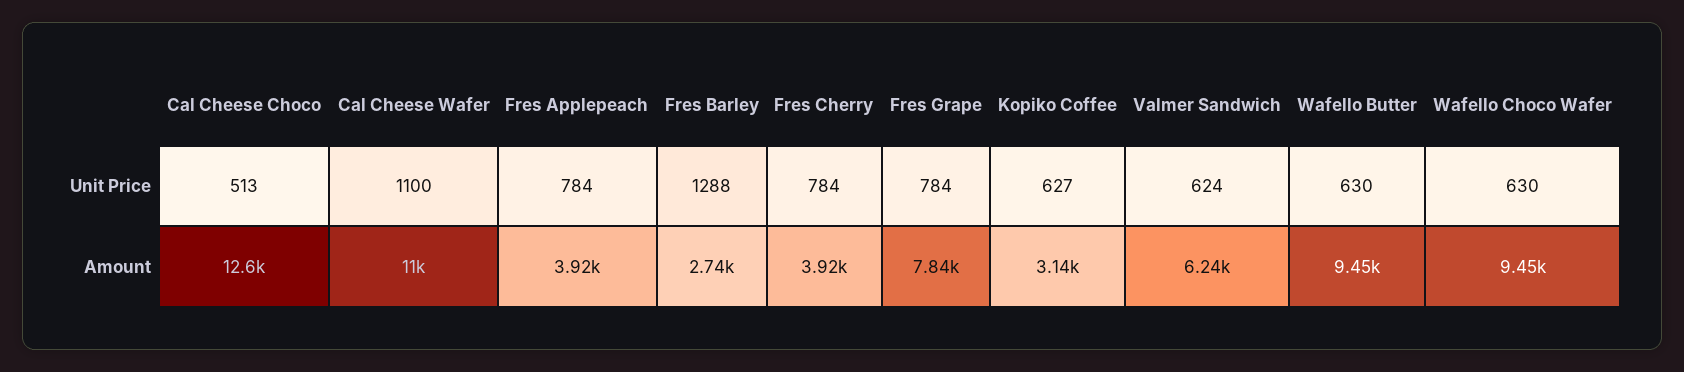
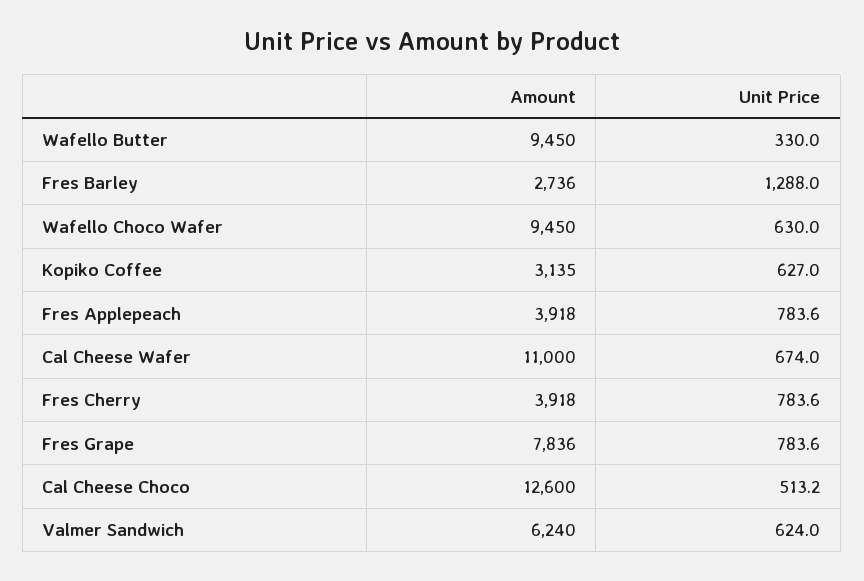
Cal Cheese Wafer, Unit Price: 1100 -> 674
Wafello Butter, Unit Price: 630 -> 330

